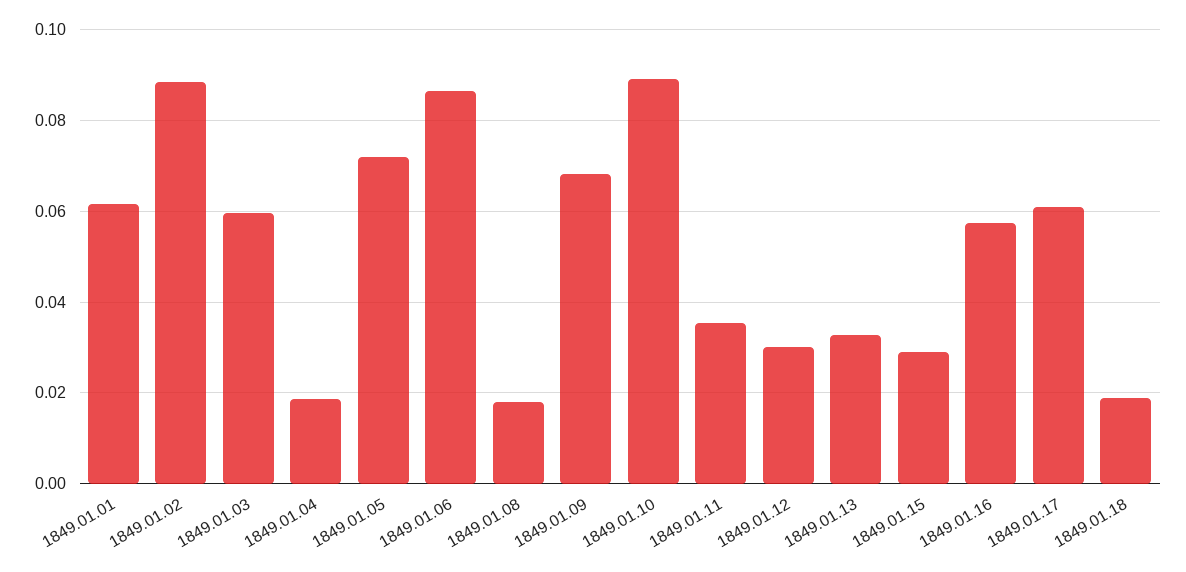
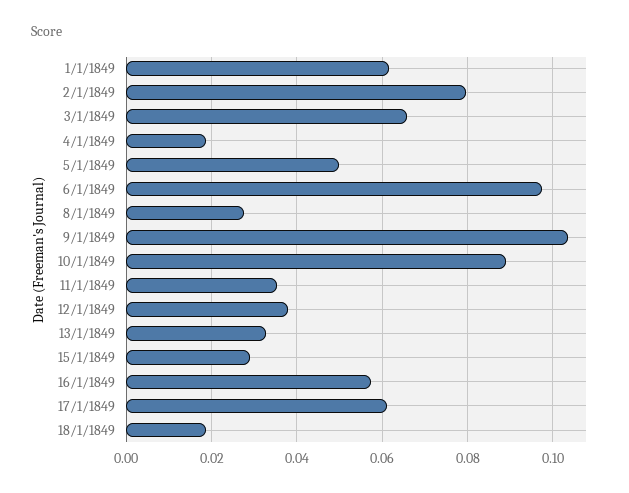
1849.01.02: 0.088 -> 0.08
1849.01.03: 0.06 -> 0.066
1849.01.05: 0.072 -> 0.05
1849.01.06: 0.086 -> 0.098
1849.01.08: 0.018 -> 0.028
1849.01.09: 0.068 -> 0.104
1849.01.12: 0.03 -> 0.038

